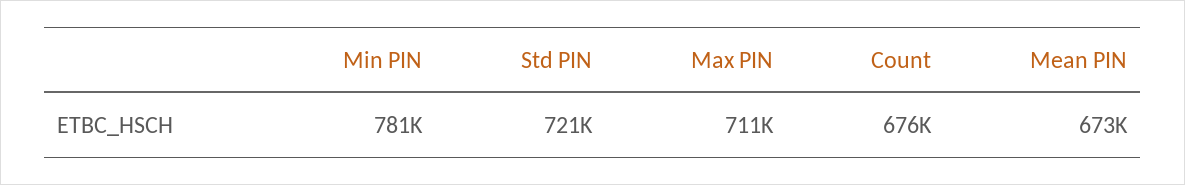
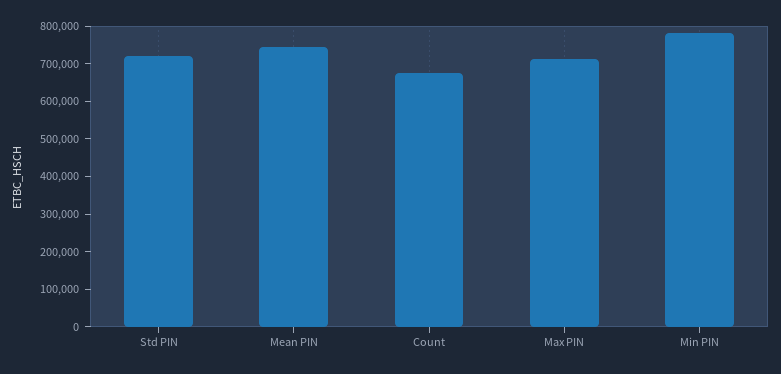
Mean PIN: 673000 -> 750000

